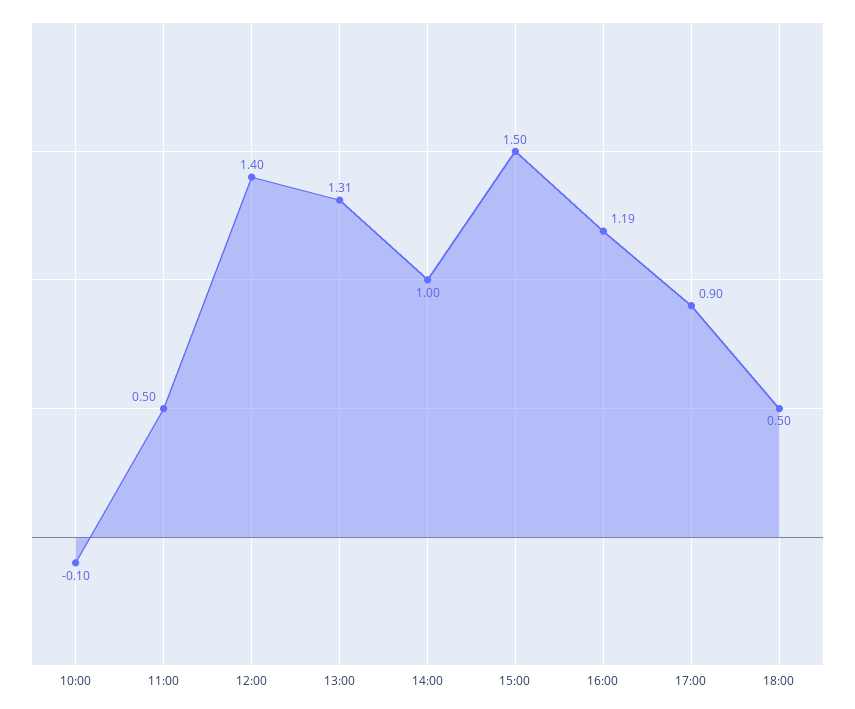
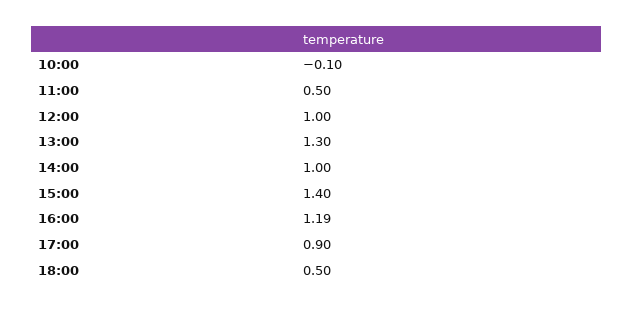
12:00: 1.4 -> 1
13:00: 1.31 -> 1.3
15:00: 1.5 -> 1.4

